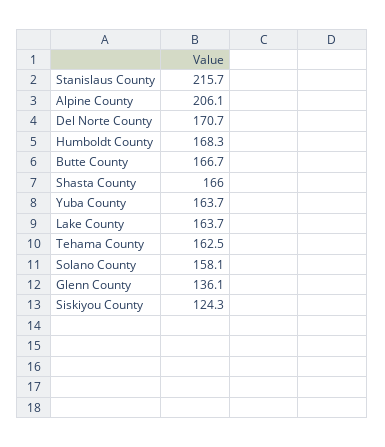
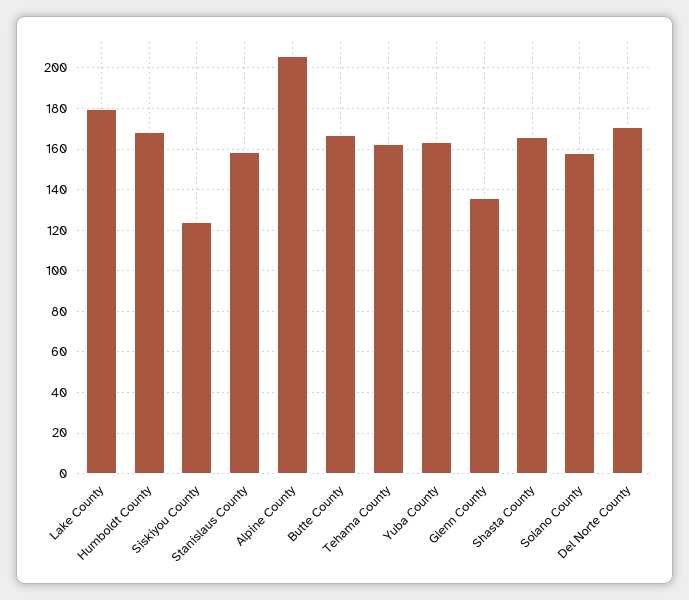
Stanislaus County: 215.7 -> 160
Lake County: 163.7 -> 180

